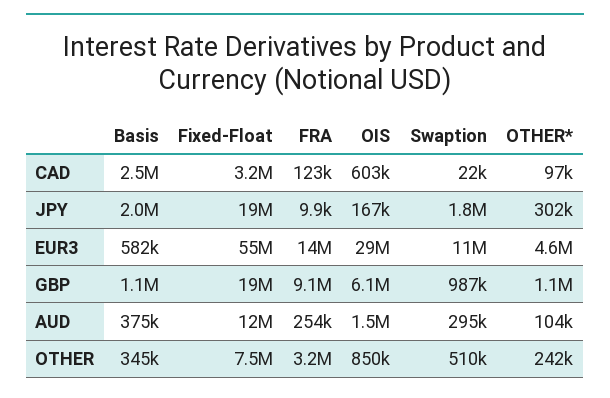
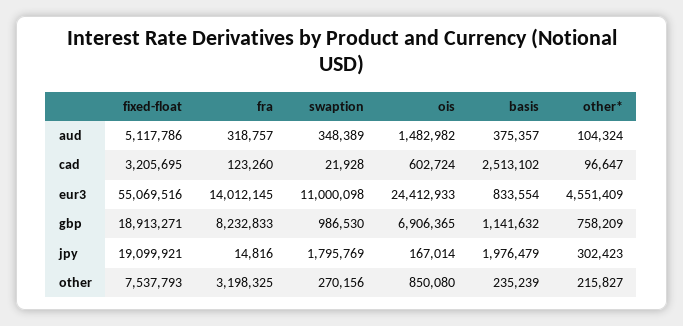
FRA, JPY: 9900 -> 14816
Basis, EUR3: 582000 -> 833554
OIS, EUR3: 29000000 -> 24412933
FRA, GBP: 9100000 -> 8232833
OIS, GBP: 6100000 -> 6906365
OTHER*, GBP: 1100000 -> 758209
Fixed-Float, AUD: 12000000 -> 5117786
FRA, AUD: 254000 -> 318757
Swaption, AUD: 295000 -> 348389
Basis, OTHER: 345000 -> 235239
Swaption, OTHER: 510000 -> 270156
OTHER*, OTHER: 242000 -> 215827

